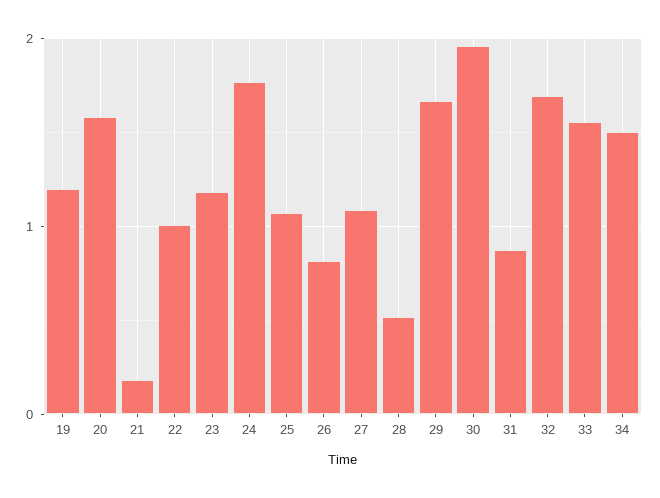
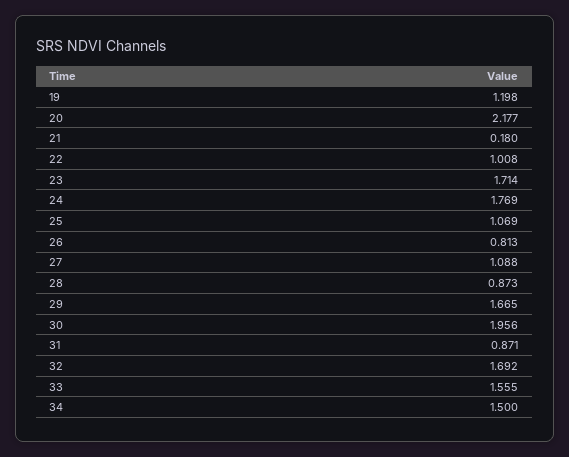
20: 1.6 -> 2.177
23: 1.2 -> 1.714
28: 0.5 -> 0.873

